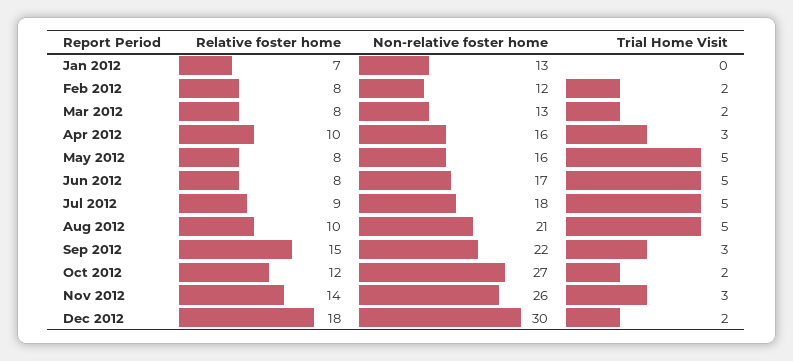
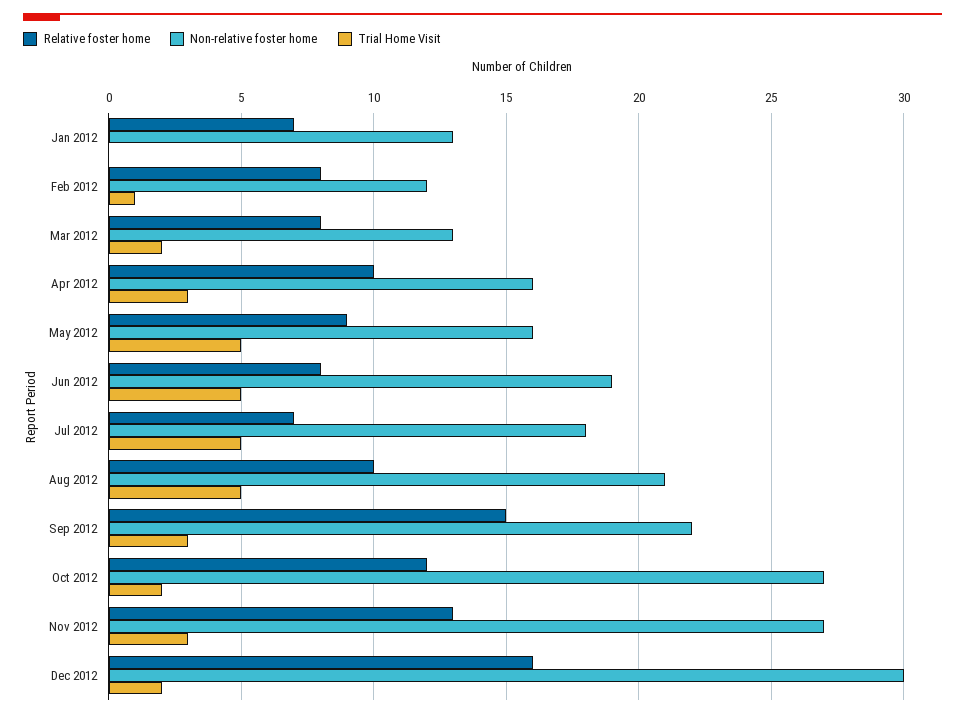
Trial Home Visit, Feb 2012: 2 -> 1
Relative foster home, May 2012: 8 -> 9
Non-relative foster home, Jun 2012: 17 -> 19
Relative foster home, Jul 2012: 9 -> 7
Relative foster home, Nov 2012: 14 -> 13
Non-relative foster home, Nov 2012: 26 -> 27
Relative foster home, Dec 2012: 18 -> 16

